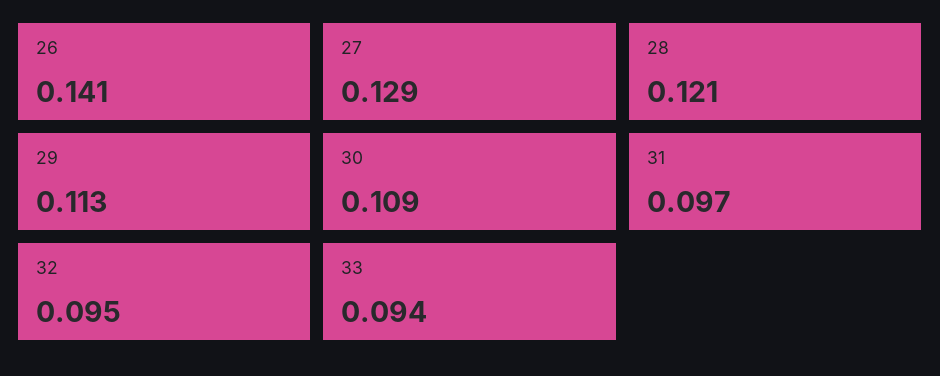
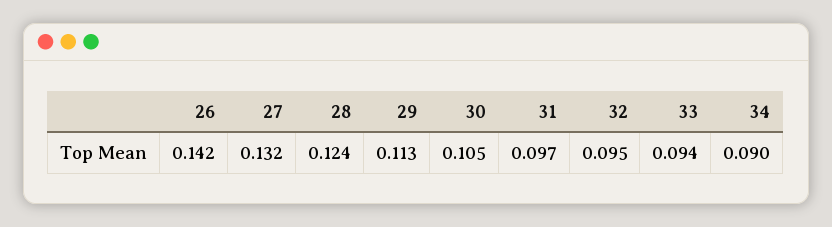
26: 0.141 -> 0.142
27: 0.129 -> 0.132
28: 0.121 -> 0.124
30: 0.109 -> 0.105
34: none -> 0.09

